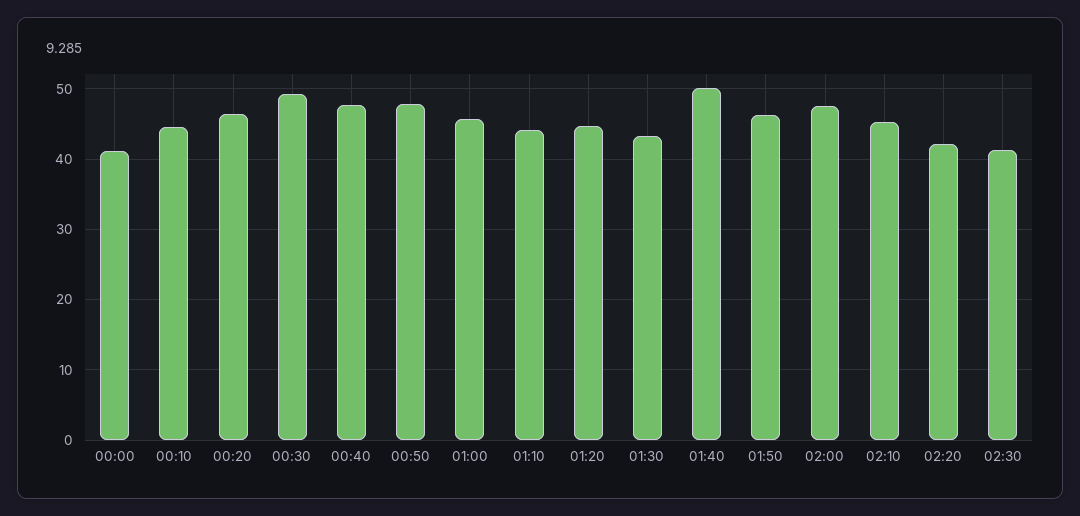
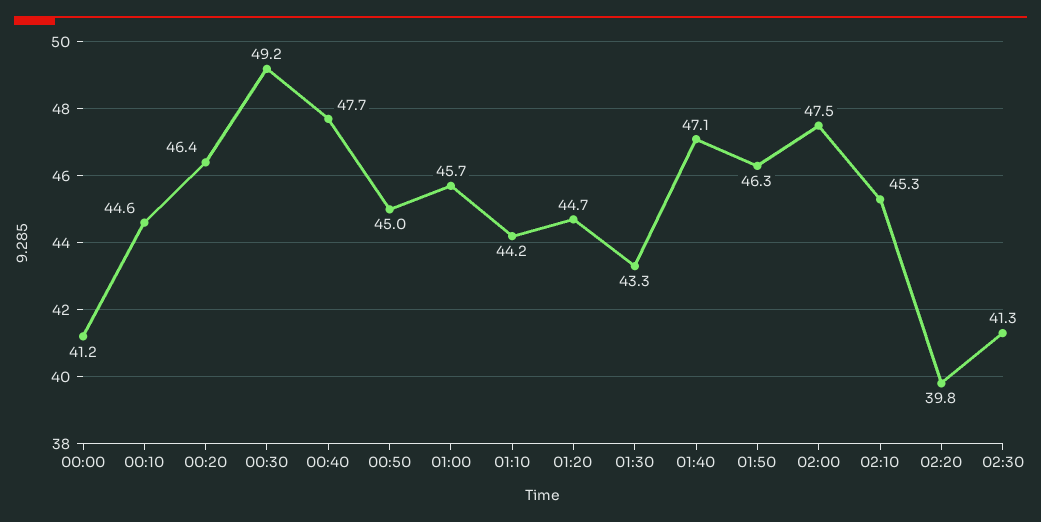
00:50: 48 -> 45
01:40: 50 -> 47.1
02:20: 42 -> 39.8

